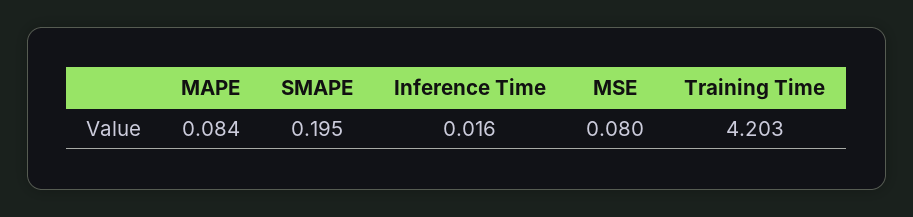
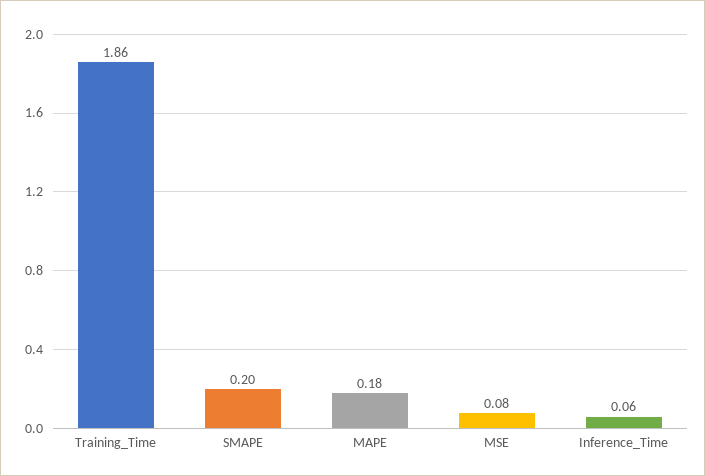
MAPE: 0.084 -> 0.18
Inference Time: 0.016 -> 0.06
Training Time: 4.203 -> 1.86

